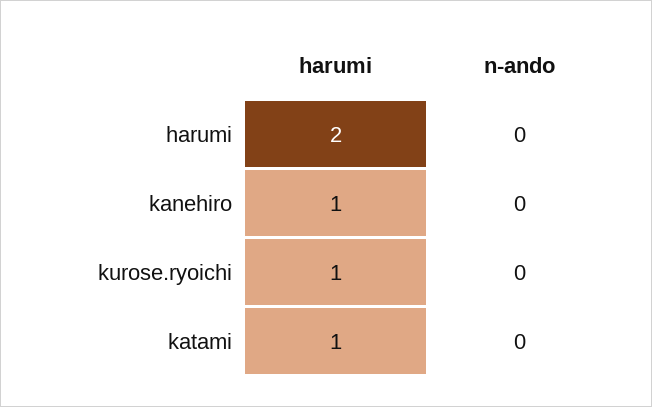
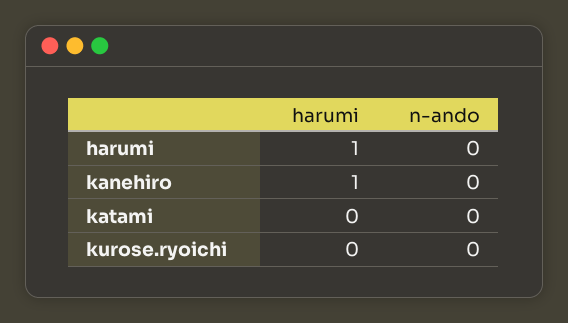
harumi, harumi: 2 -> 1
harumi, kurose.ryoichi: 1 -> 0
harumi, katami: 1 -> 0

